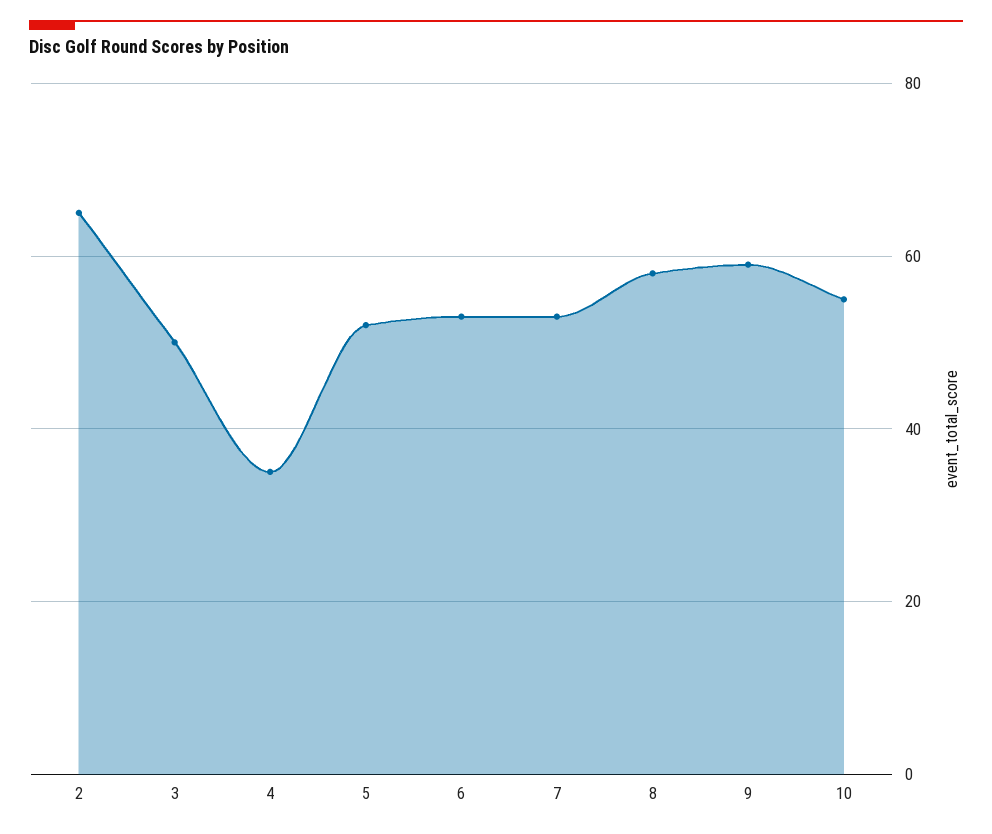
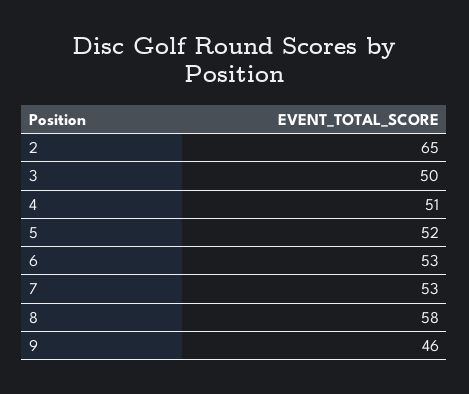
4: 35 -> 51
9: 60 -> 46
10: 55 -> none

